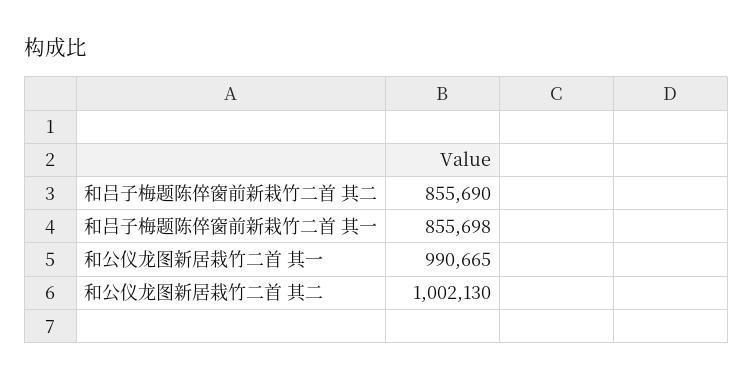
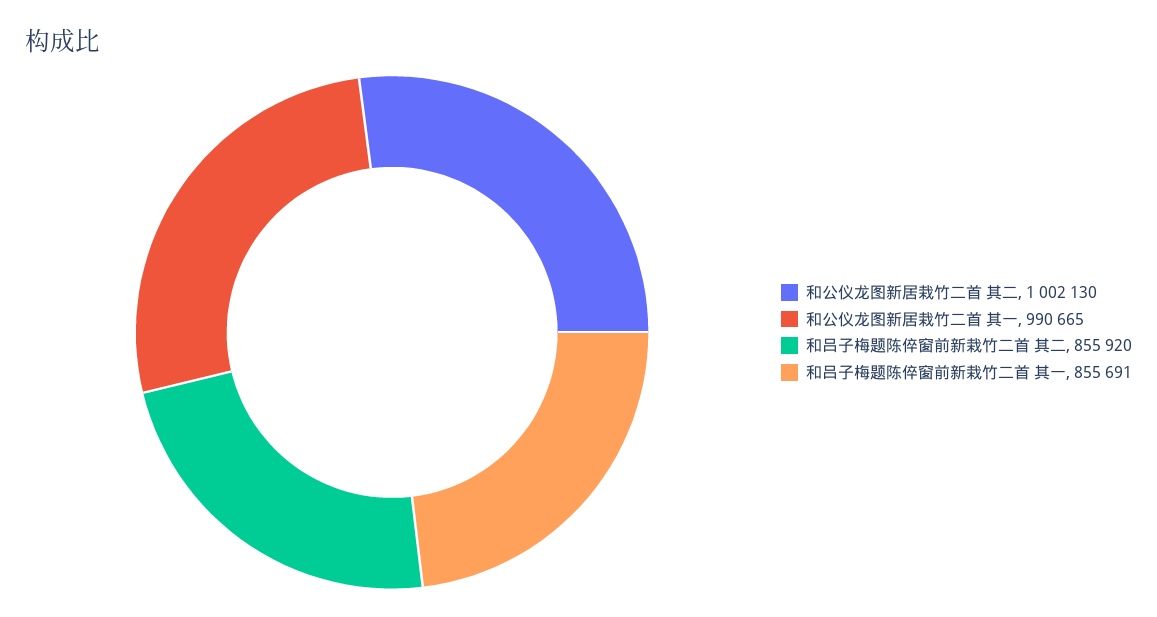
和吕子梅题陈倅窗前新栽竹二首 其二: 855690 -> 855920
和吕子梅题陈倅窗前新栽竹二首 其一: 855698 -> 855691

